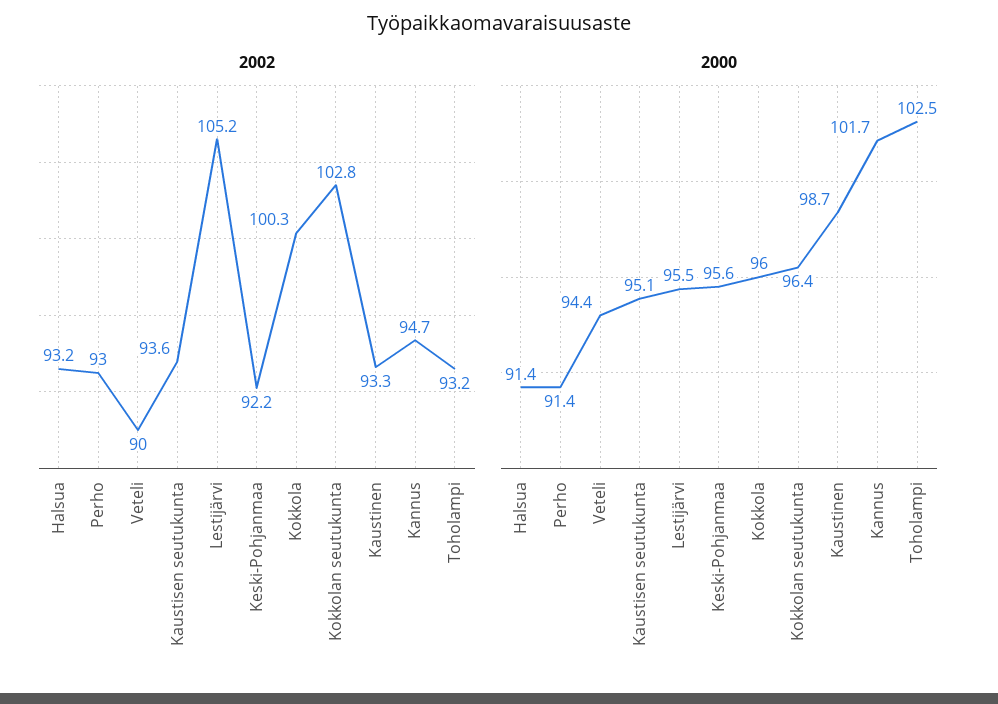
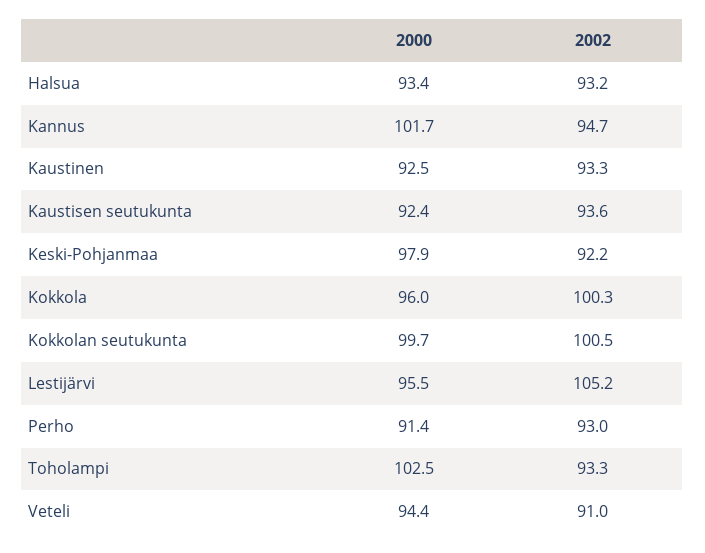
2002, Veteli: 90 -> 91
2002, Kokkolan seutukunta: 102.8 -> 100.5
2002, Toholampi: 93.2 -> 93.3
2000, Halsua: 91.4 -> 93.4
2000, Kaustisen seutukunta: 95.1 -> 92.4
2000, Keski-Pohjanmaa: 95.6 -> 97.9
2000, Kokkolan seutukunta: 96.4 -> 99.7
2000, Kaustinen: 98.7 -> 92.5

